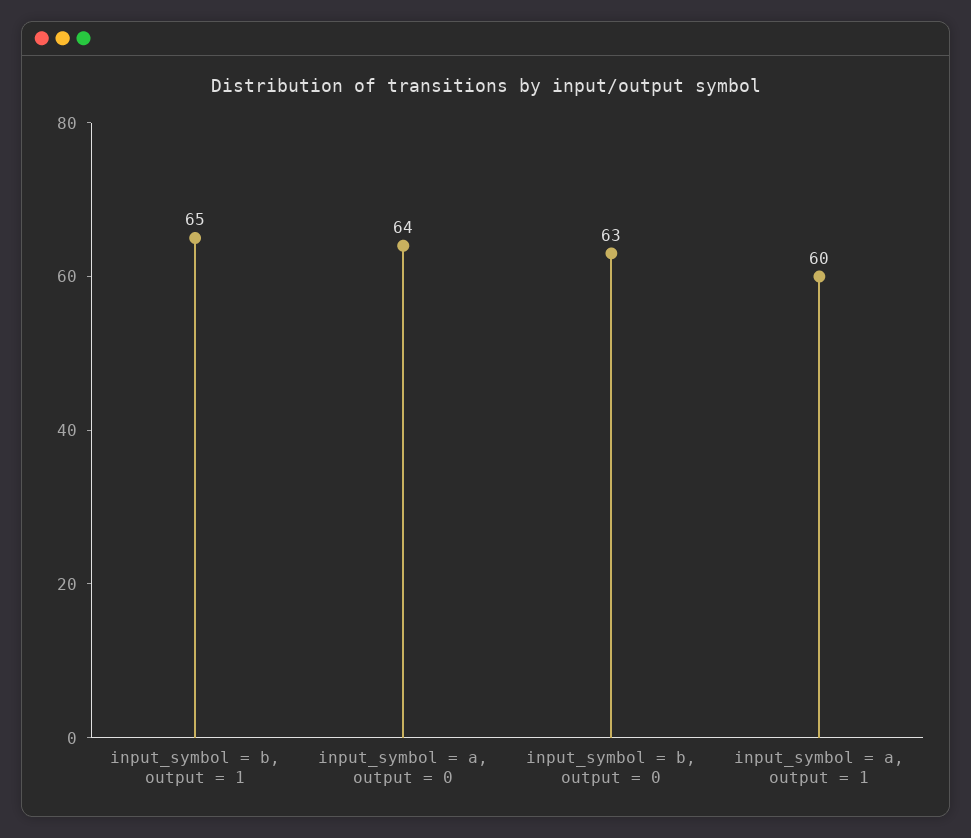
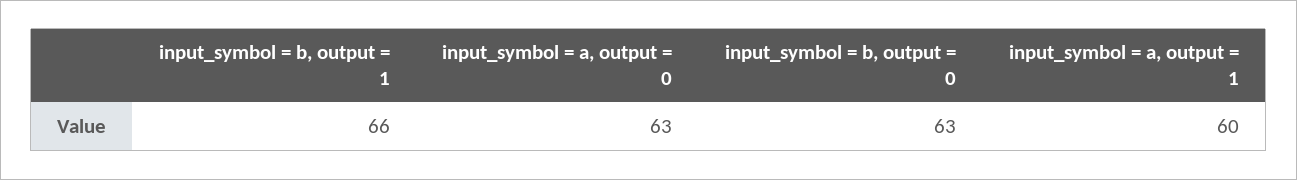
input_symbol = b, output = 1: 65 -> 66
input_symbol = a, output = 0: 64 -> 63

